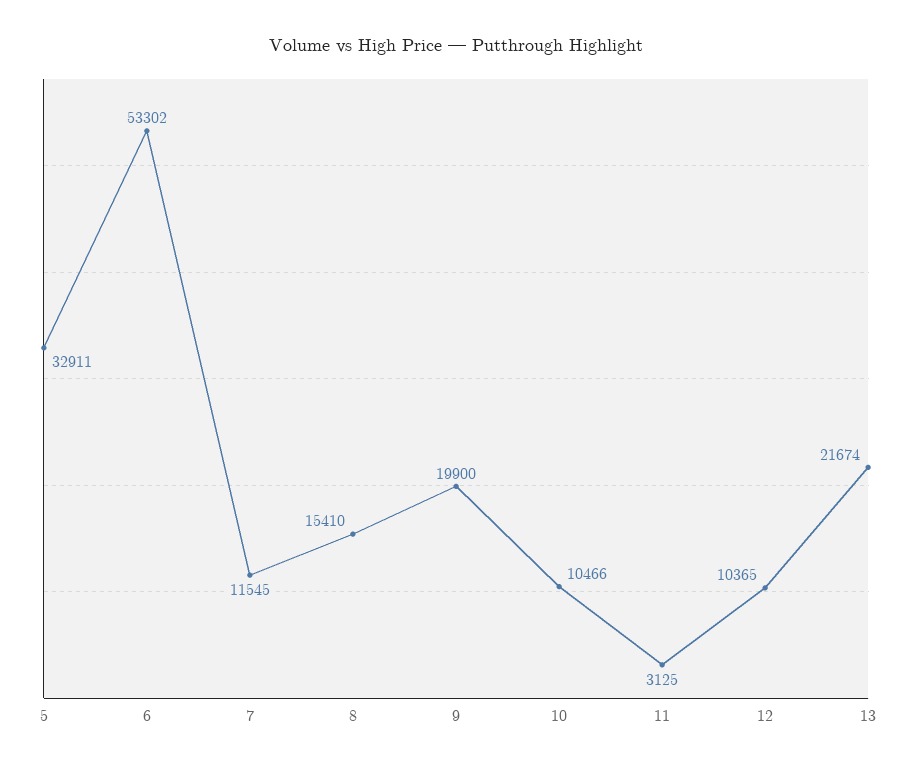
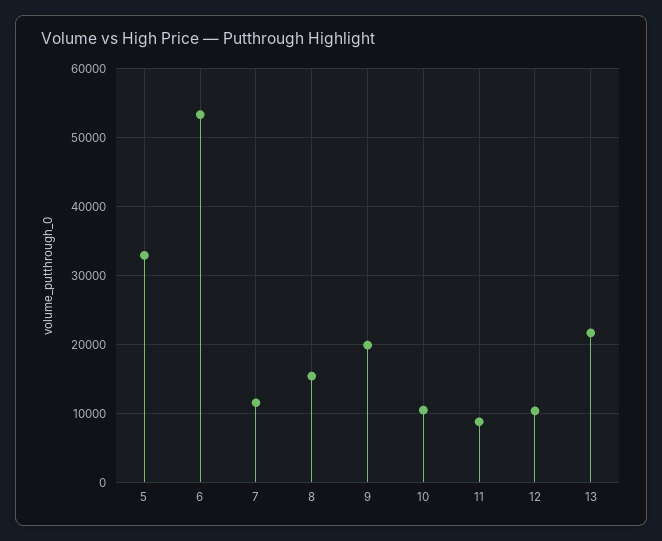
11: 3125 -> 9000

